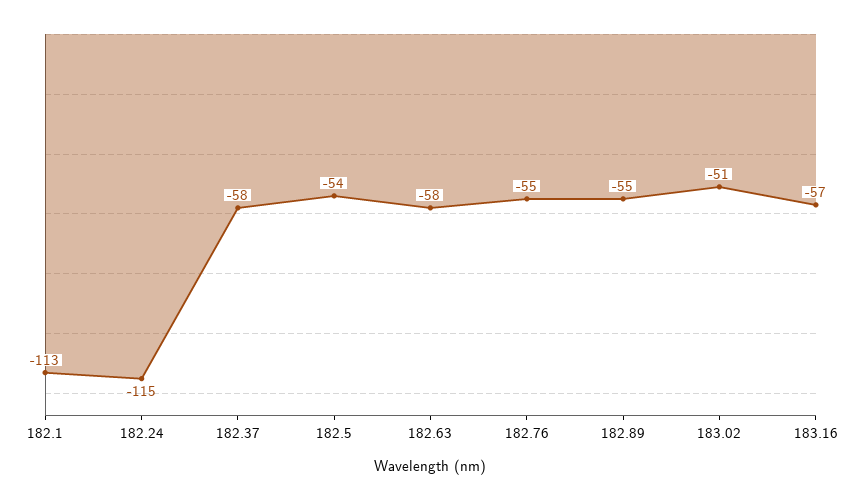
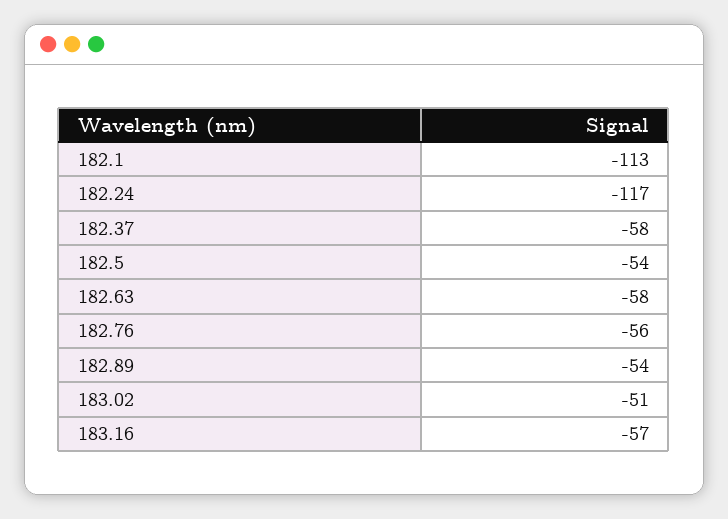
182.24: -115 -> -117
182.76: -55 -> -56
182.89: -55 -> -54

